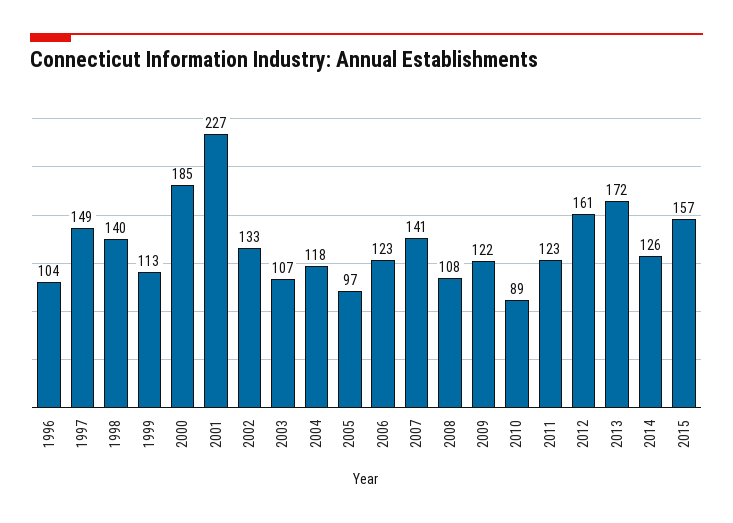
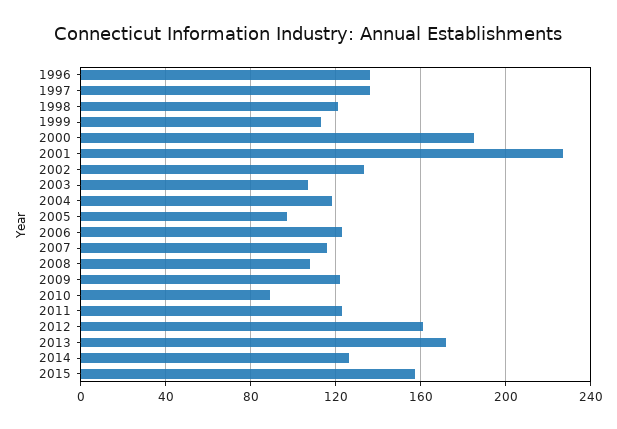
1996: 104 -> 135
1997: 149 -> 135
1998: 140 -> 120
2007: 141 -> 115

